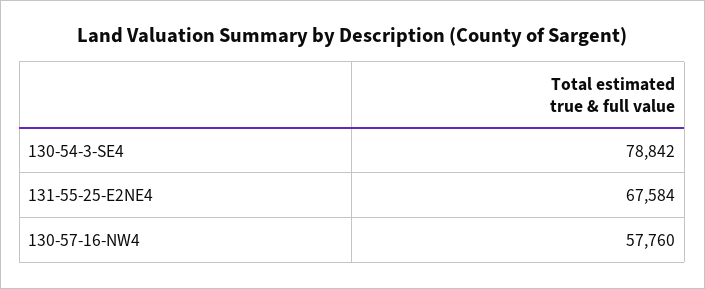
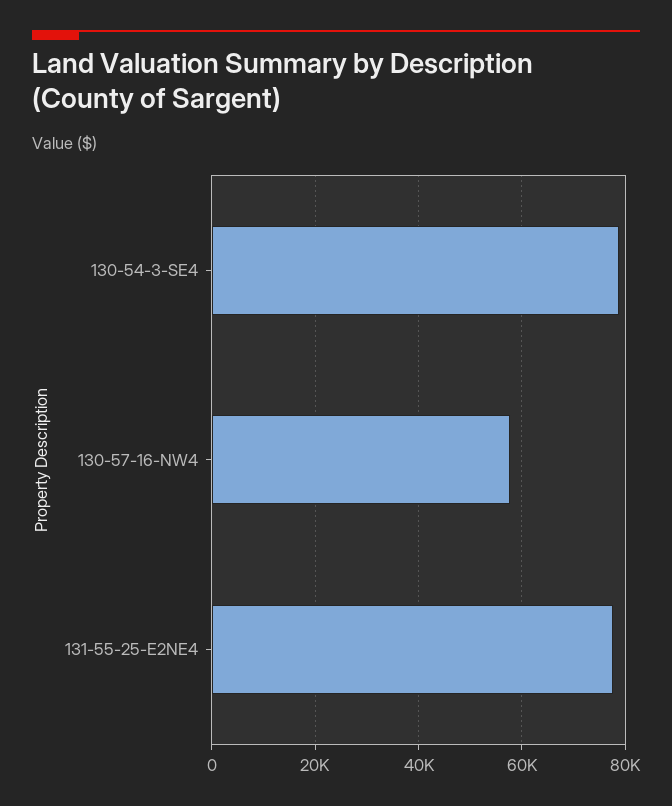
131-55-25-E2NE4: 67584 -> 78000

